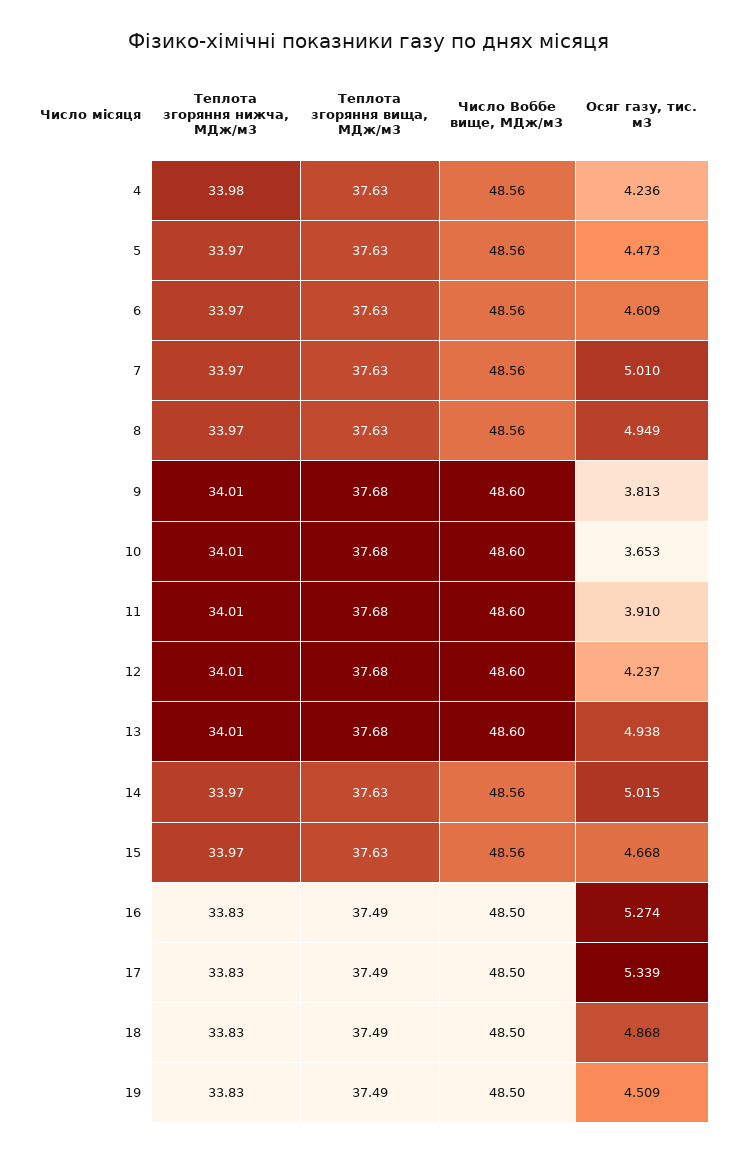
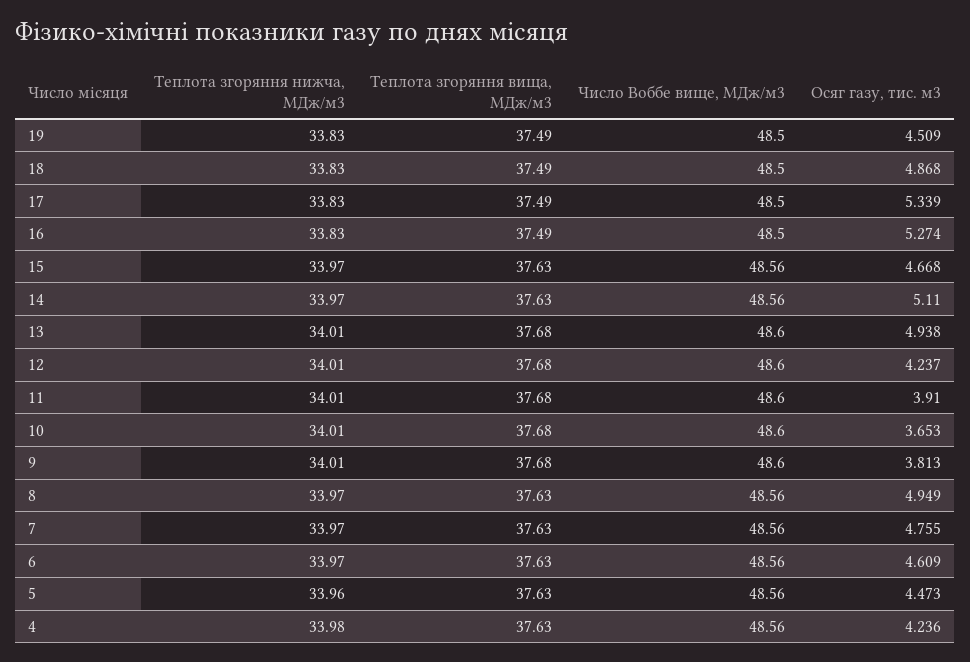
Теплота згоряння нижча, МДж/м3, 5: 33.97 -> 33.96
Осяг газу, тис. м3, 7: 5.01 -> 4.755
Осяг газу, тис. м3, 14: 5.015 -> 5.11

